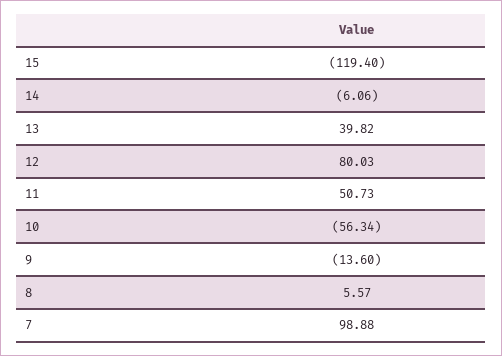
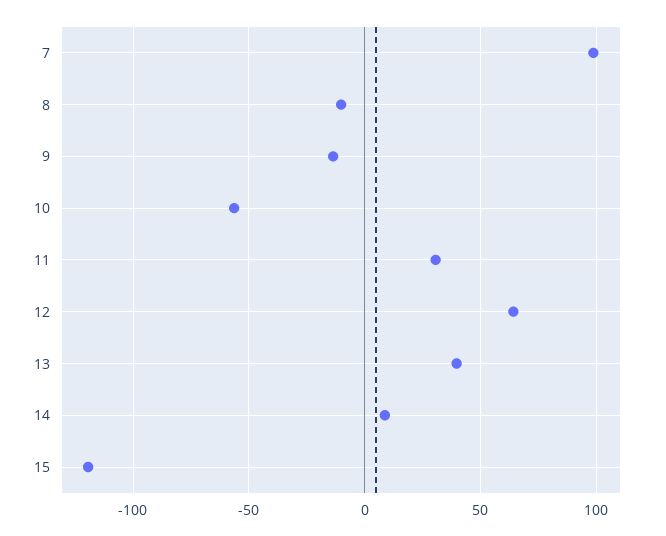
14: -6.06 -> 10
12: 80.03 -> 65
11: 50.73 -> 30
8: 5.57 -> -10

